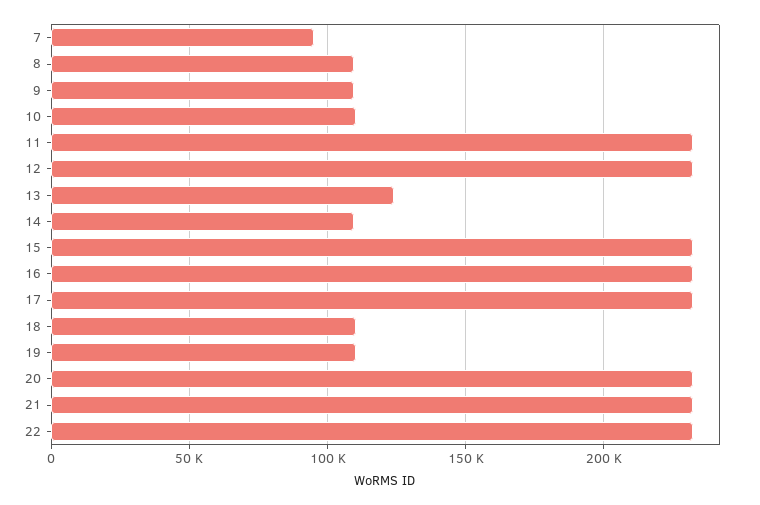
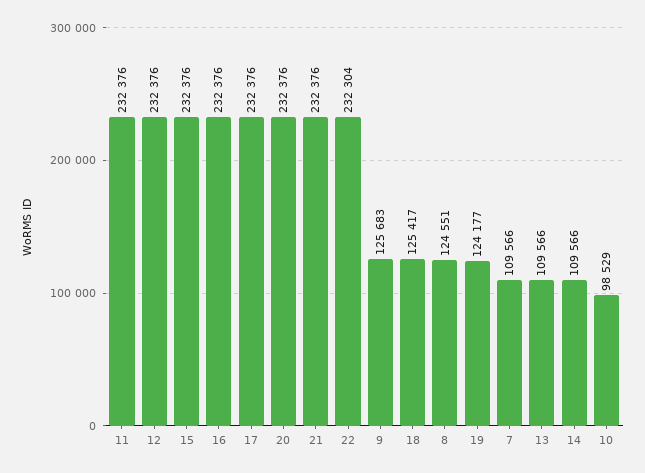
7: 95000 -> 109566
8: 110000 -> 124551
9: 110000 -> 125683
10: 110000 -> 98529
13: 125000 -> 109566
18: 110000 -> 125417
19: 110000 -> 124177

